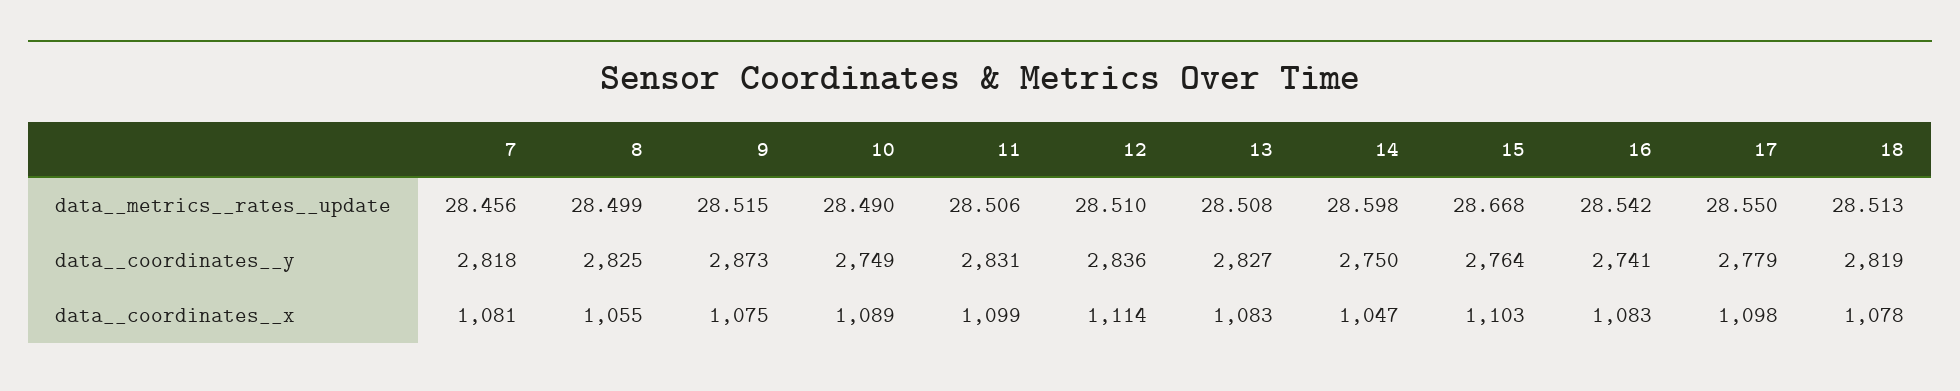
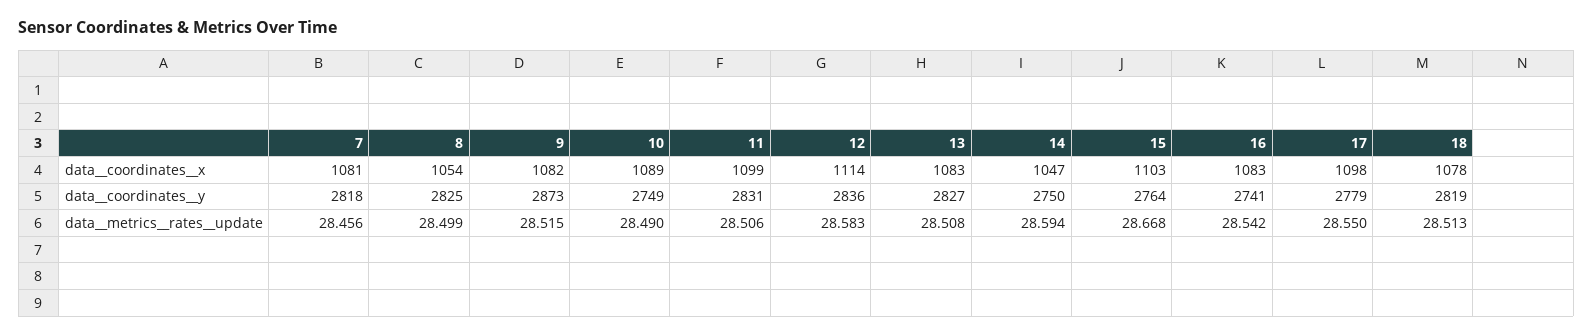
12, data__metrics__rates__update: 28.51 -> 28.583
14, data__metrics__rates__update: 28.598 -> 28.594
8, data__coordinates__x: 1055 -> 1054
9, data__coordinates__x: 1075 -> 1082

